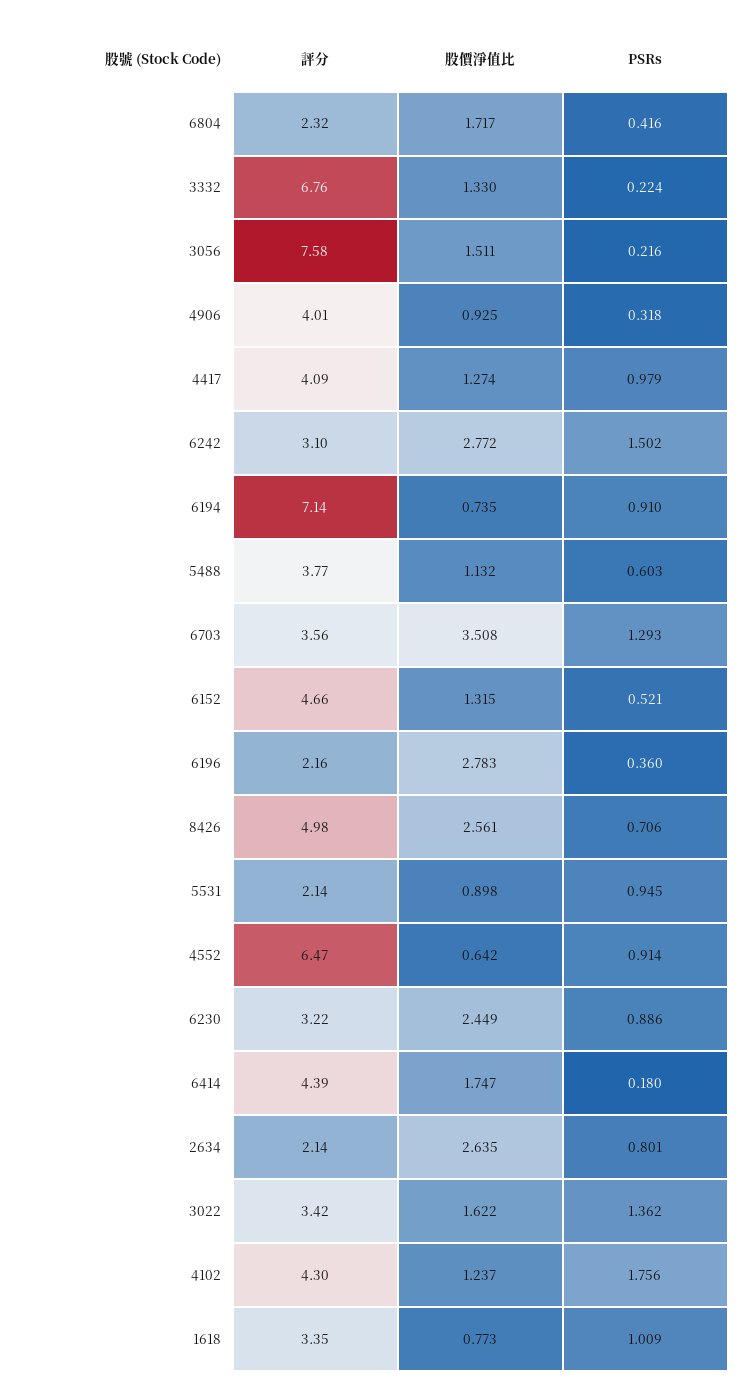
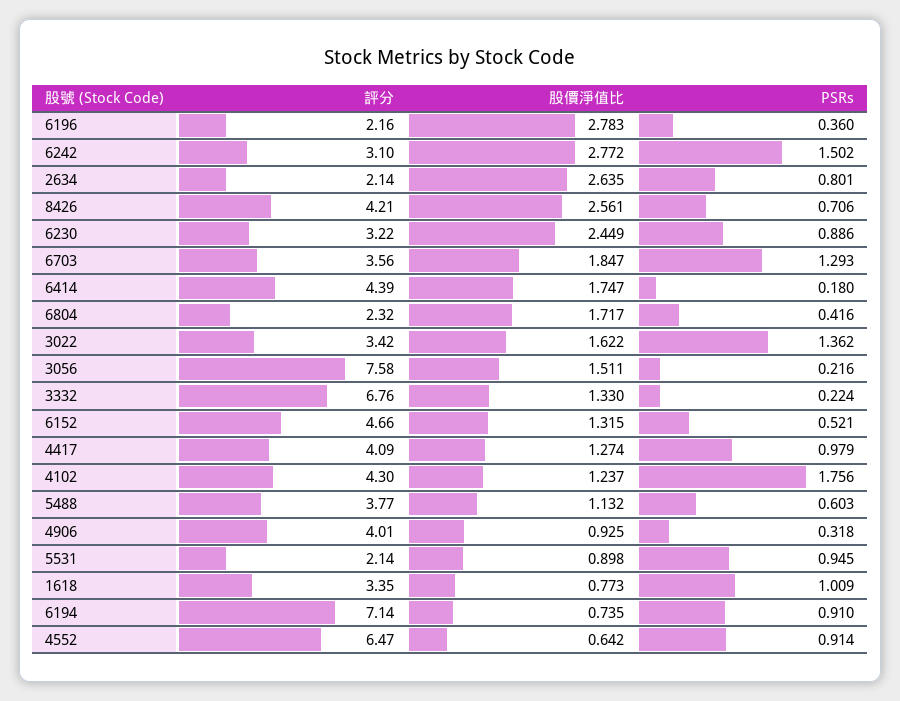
股價淨值比, 6703: 3.508 -> 1.847
評分, 8426: 4.98 -> 4.21

